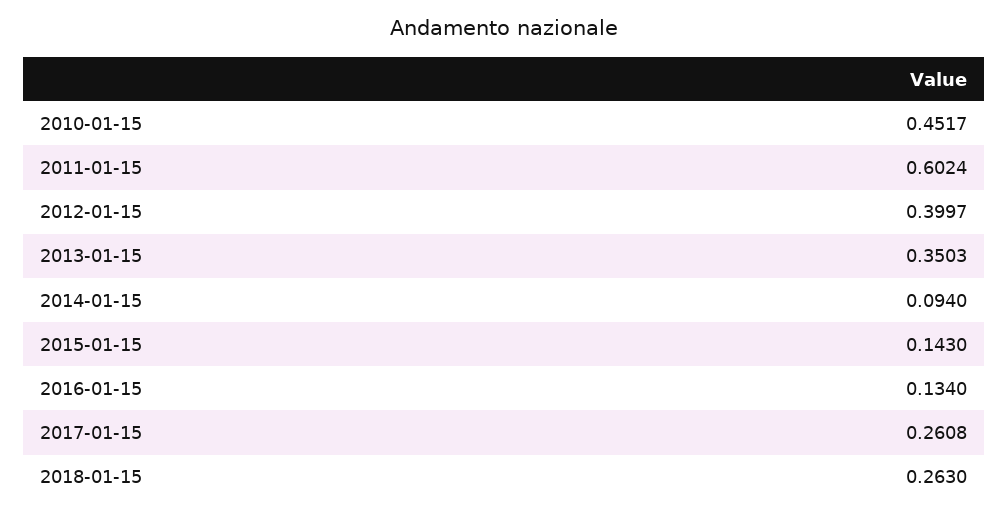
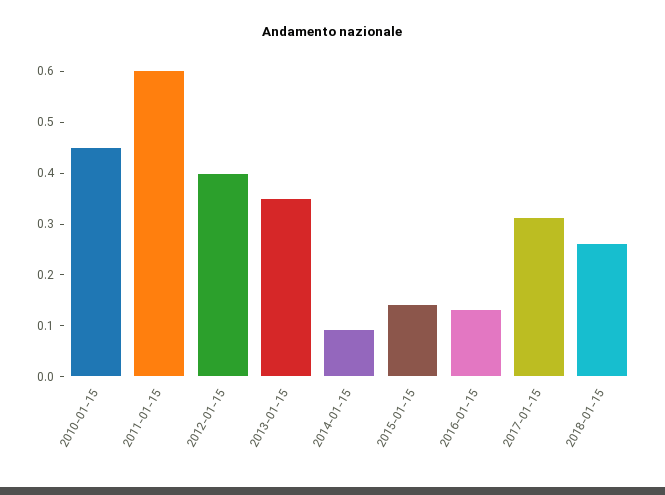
2017-01-15: 0.2608 -> 0.32

